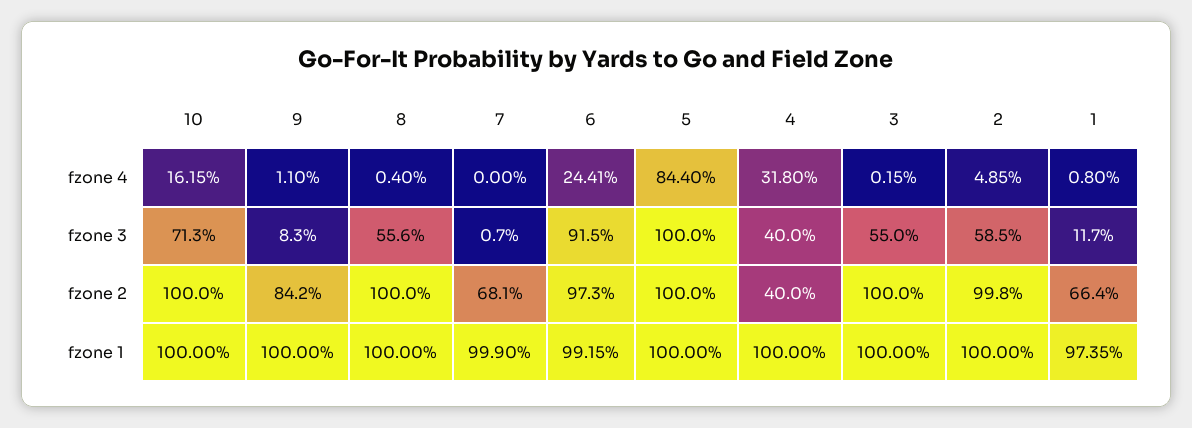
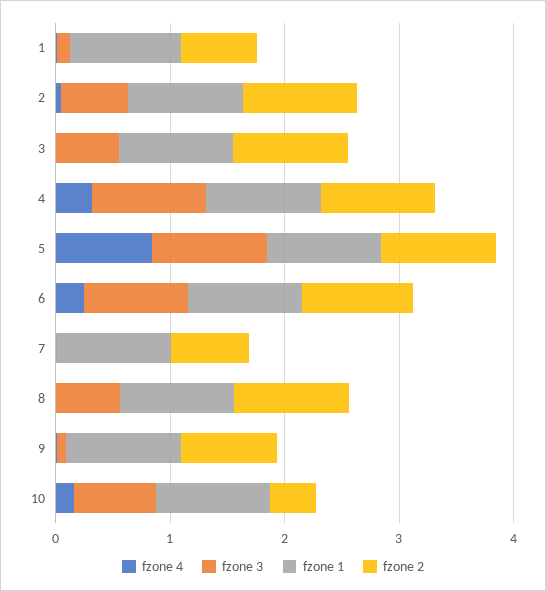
fzone 3, 4: 0.4 -> 1
fzone 2, 10: 1 -> 0.4
fzone 2, 4: 0.4 -> 1

